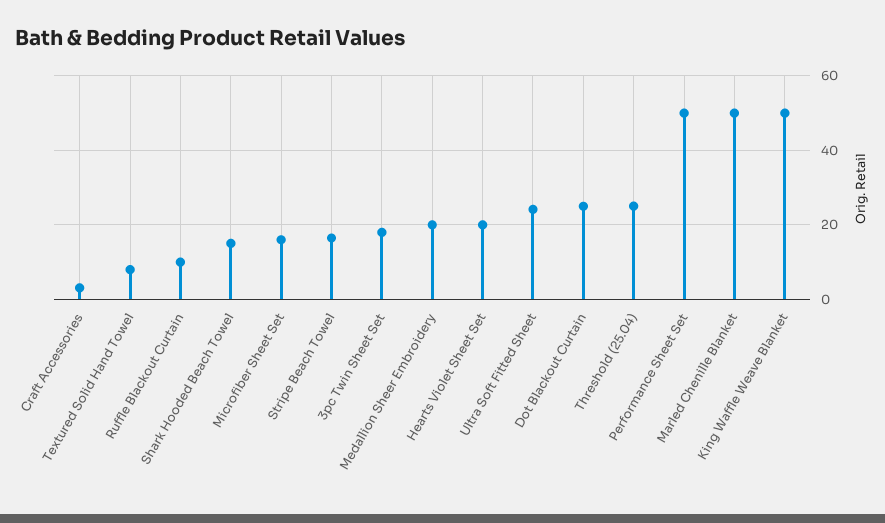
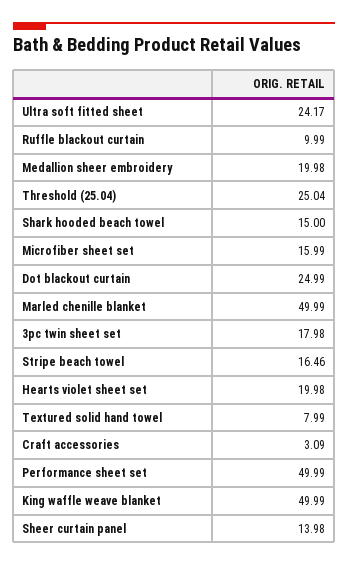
Sheer curtain panel: none -> 13.98

